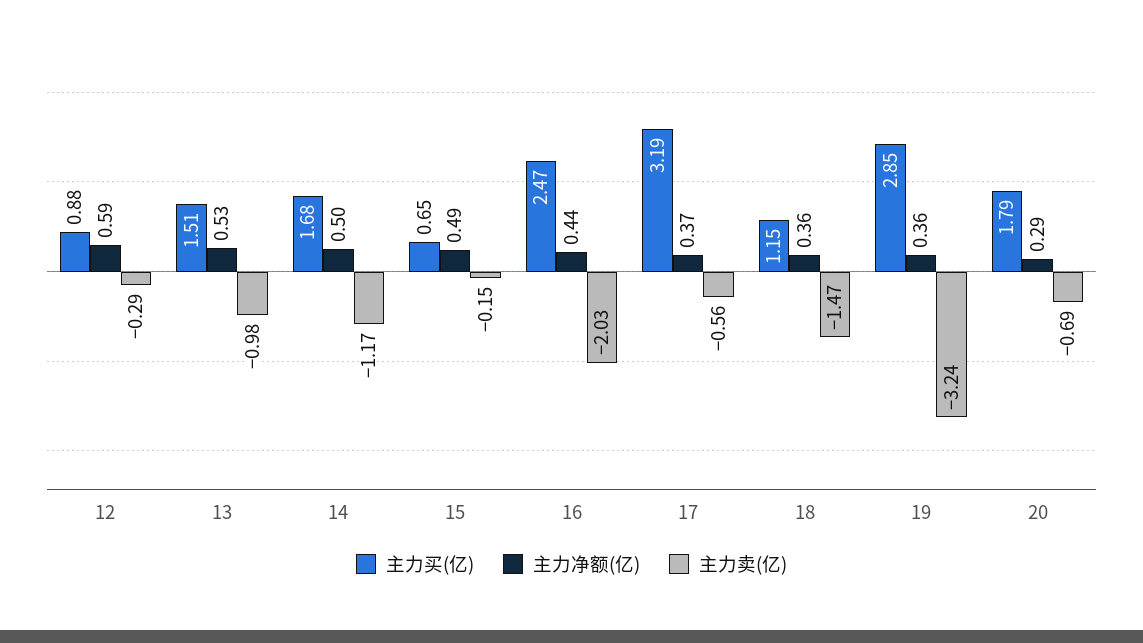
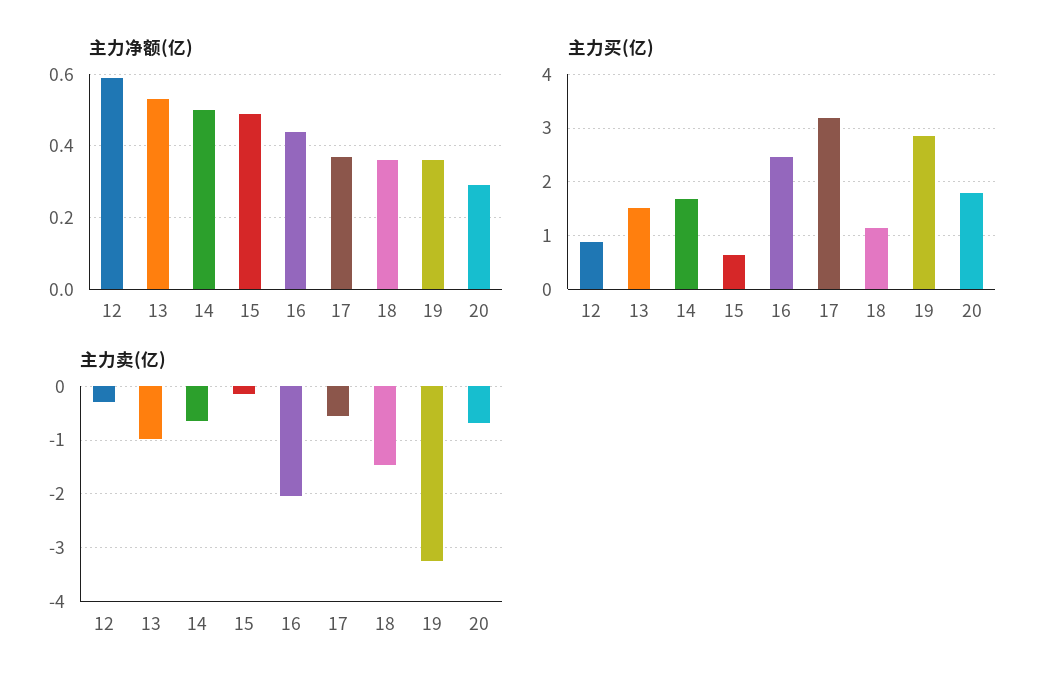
主力卖(亿), 14: -1.17 -> -0.6

